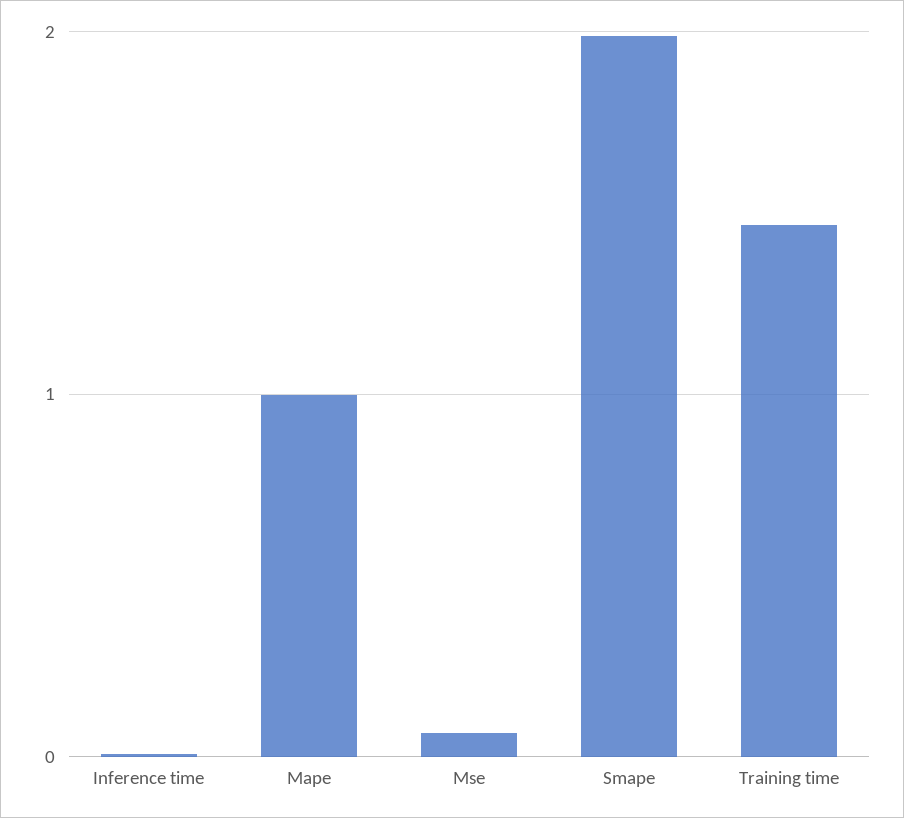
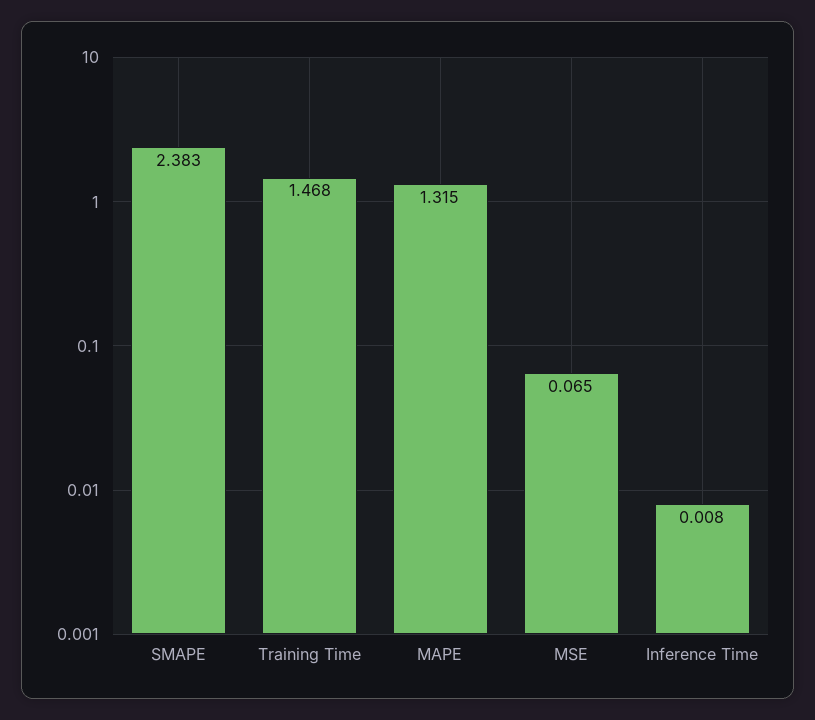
Mape: 1 -> 1.315
Smape: 2 -> 2.383

